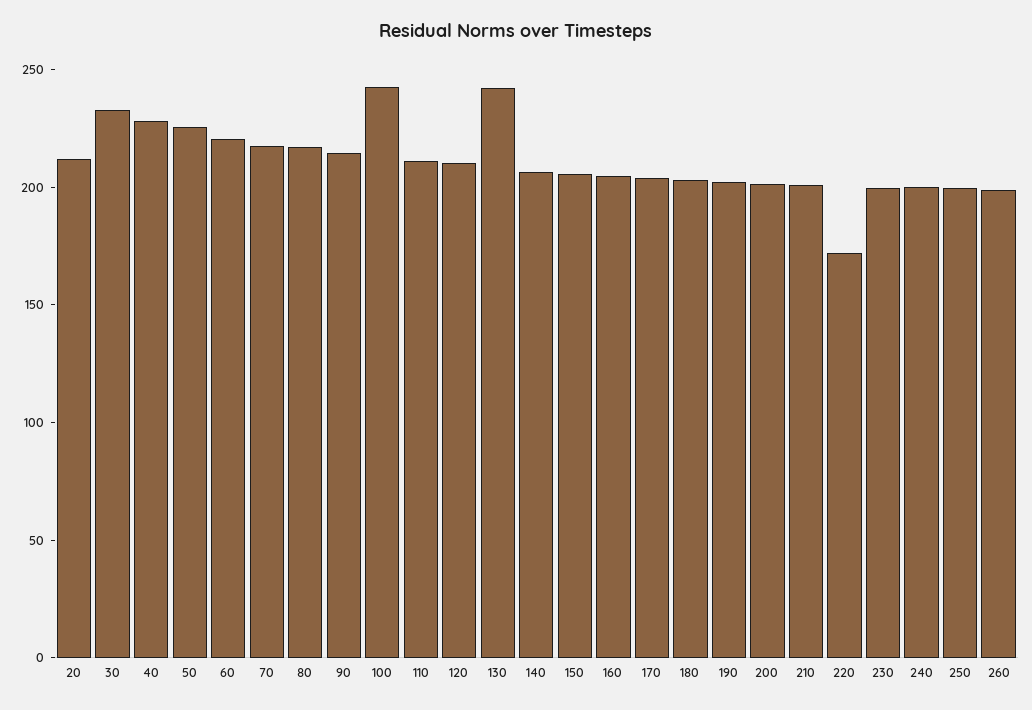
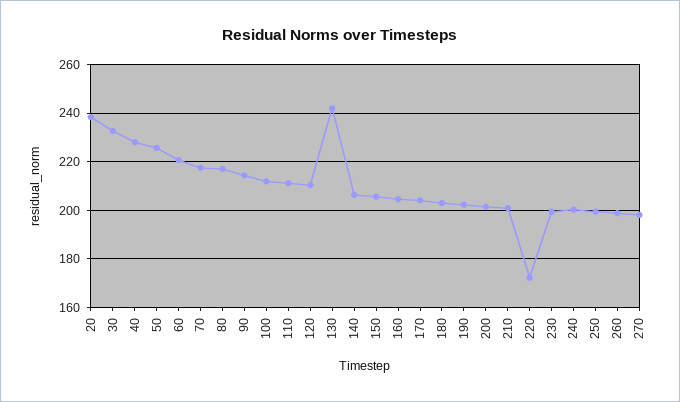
20: 210 -> 237.5
100: 240 -> 212.5
270: none -> 197.5

